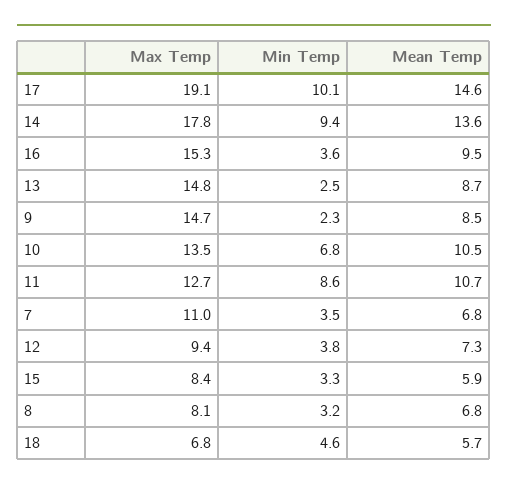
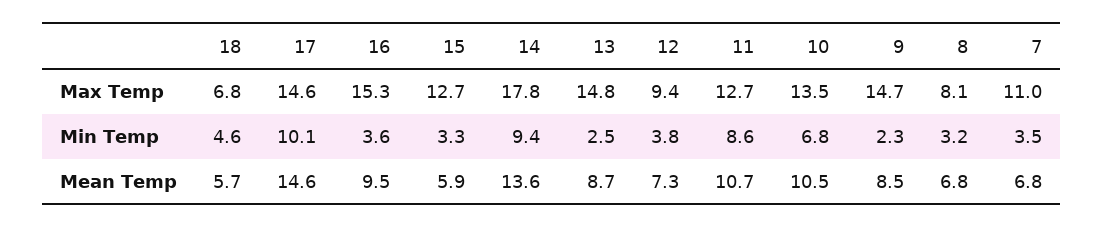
Max Temp, 17: 19.1 -> 14.6
Max Temp, 15: 8.4 -> 12.7

